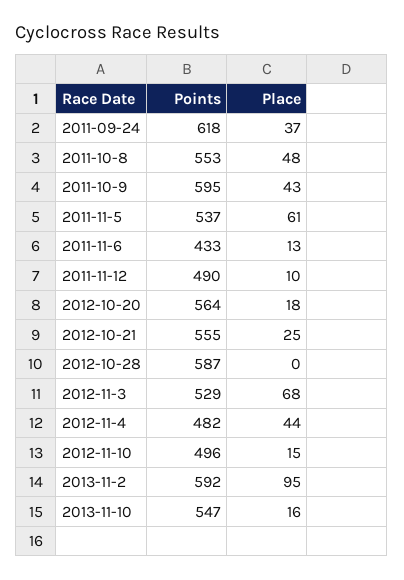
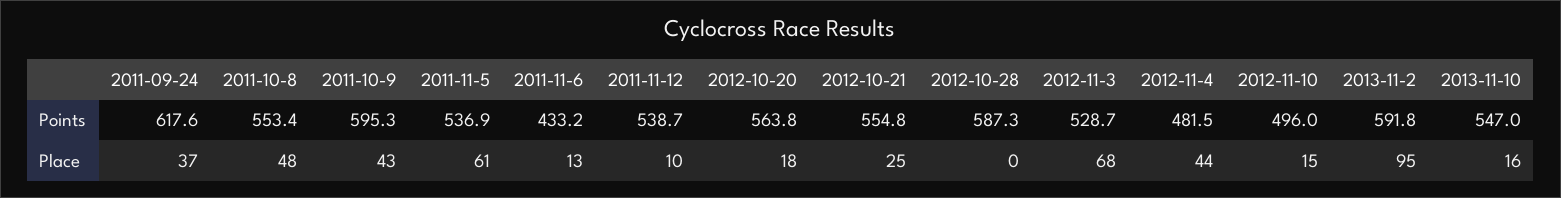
Points, 2011-11-12: 490 -> 538.7

